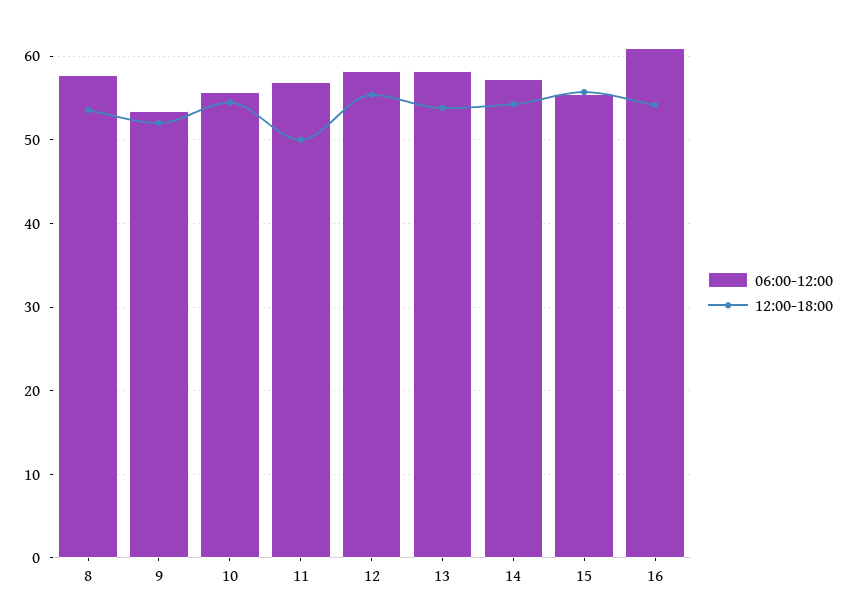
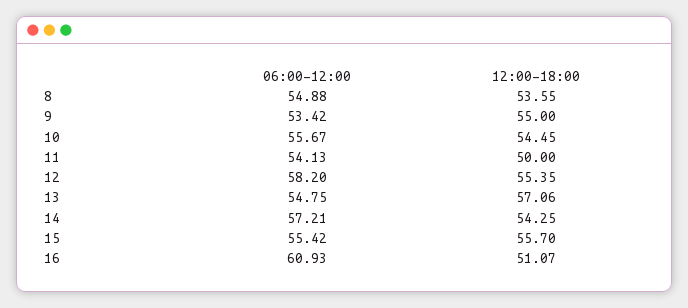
06:00-12:00, 8: 58 -> 54.88
12:00-18:00, 9: 52 -> 55
06:00-12:00, 11: 57 -> 54.13
06:00-12:00, 13: 58 -> 54.75
12:00-18:00, 13: 54 -> 57.06
12:00-18:00, 16: 54 -> 51.07

